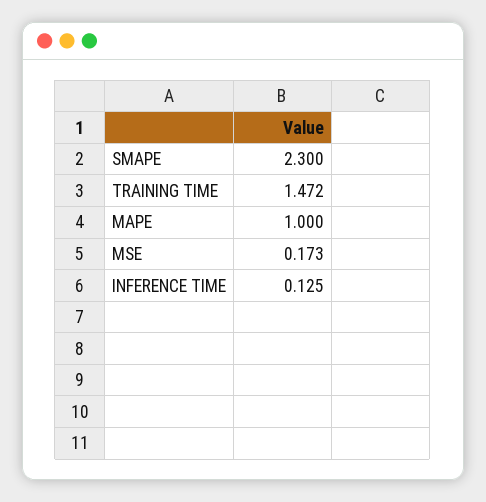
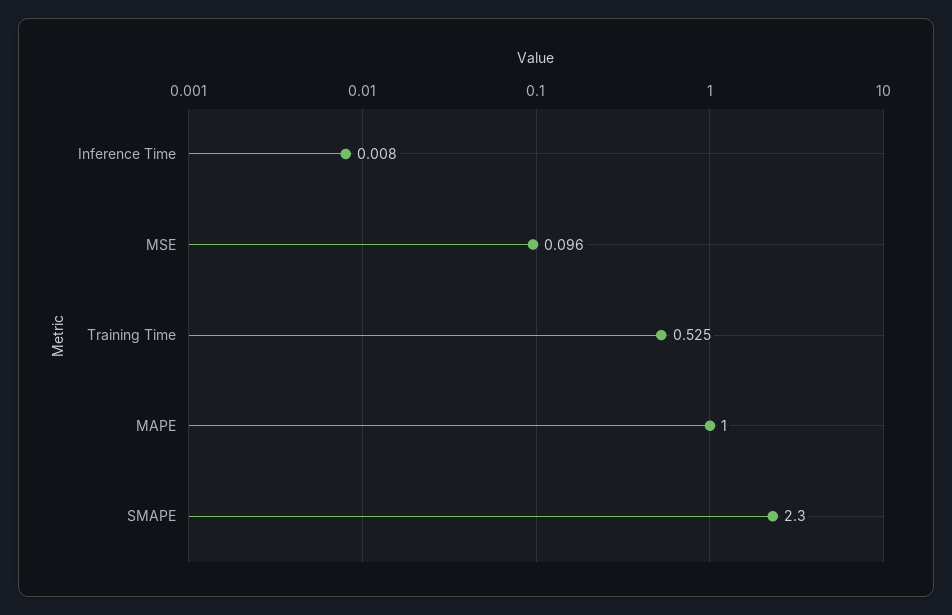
TRAINING TIME: 1.472 -> 0.525
MSE: 0.173 -> 0.096
INFERENCE TIME: 0.125 -> 0.008

